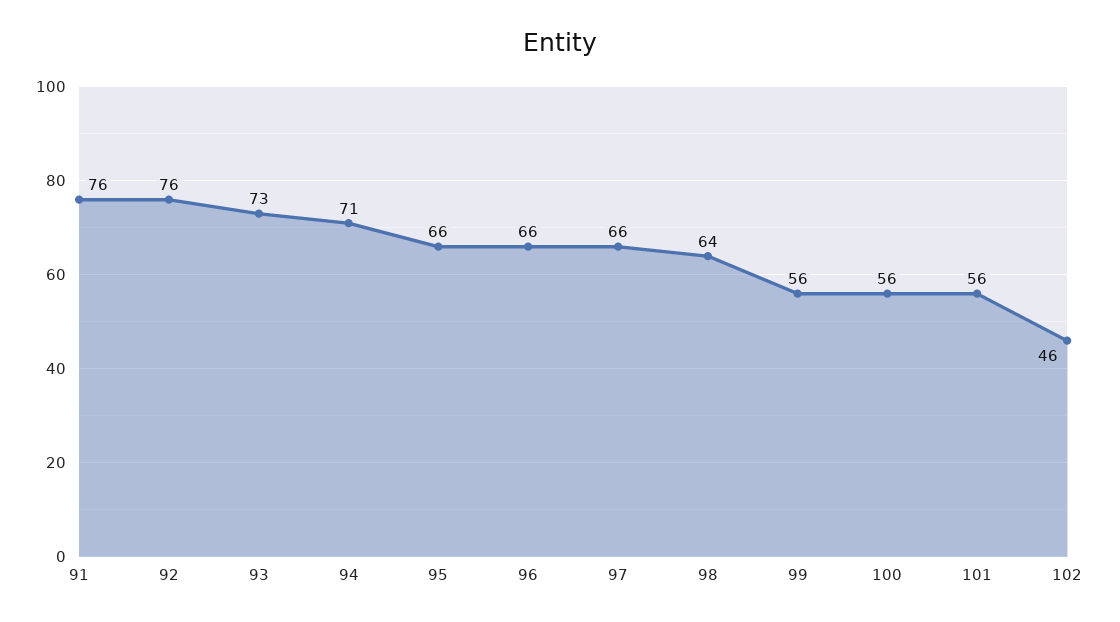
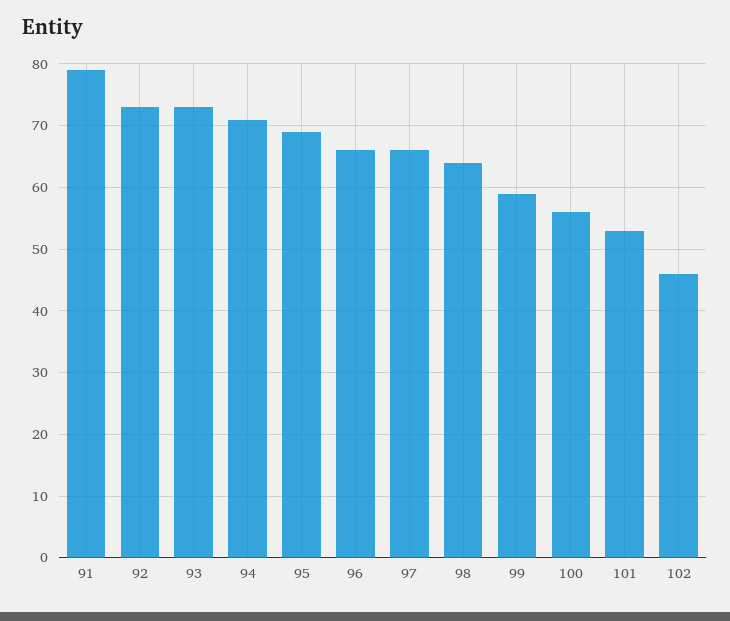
91: 76 -> 79
92: 76 -> 73
95: 66 -> 69
99: 56 -> 59
101: 56 -> 53

